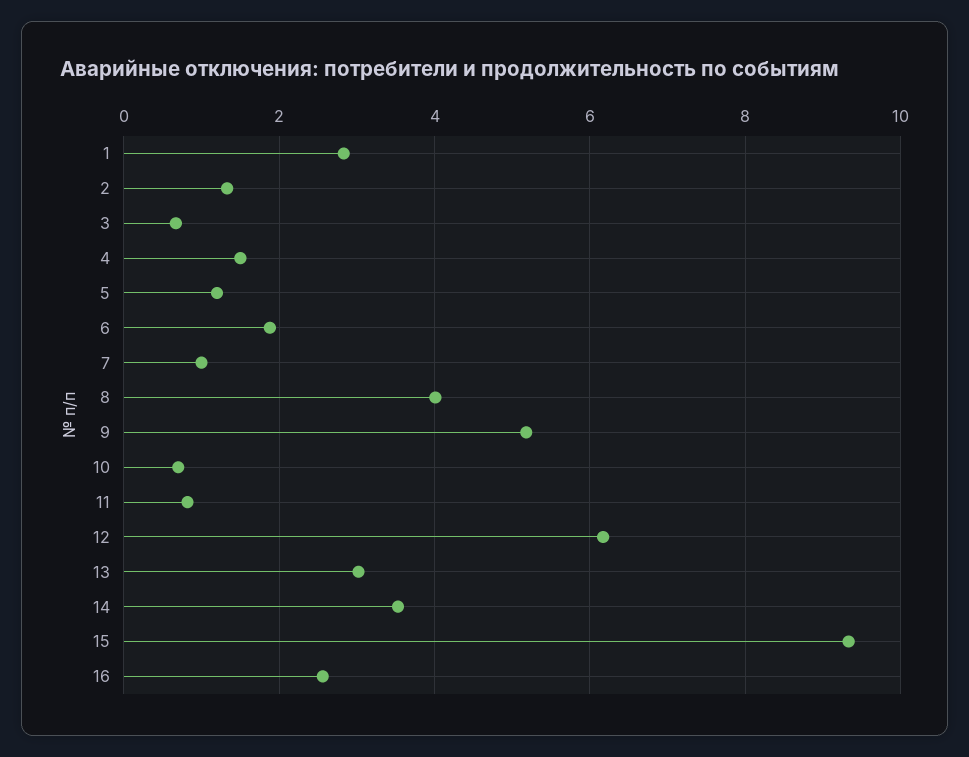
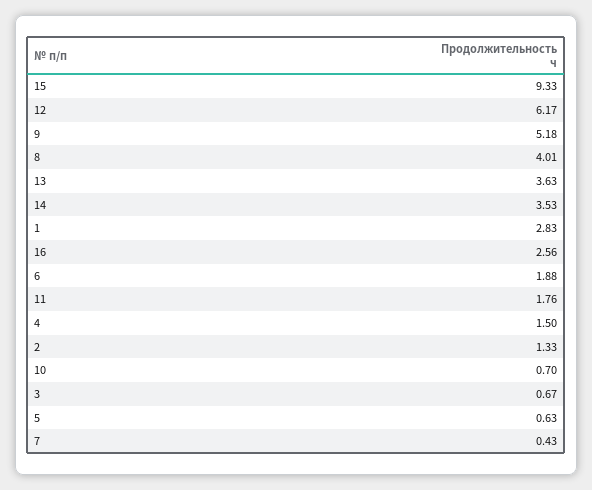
5: 1.2 -> 0.63
7: 1 -> 0.43
11: 0.8 -> 1.76
13: 3 -> 3.63

